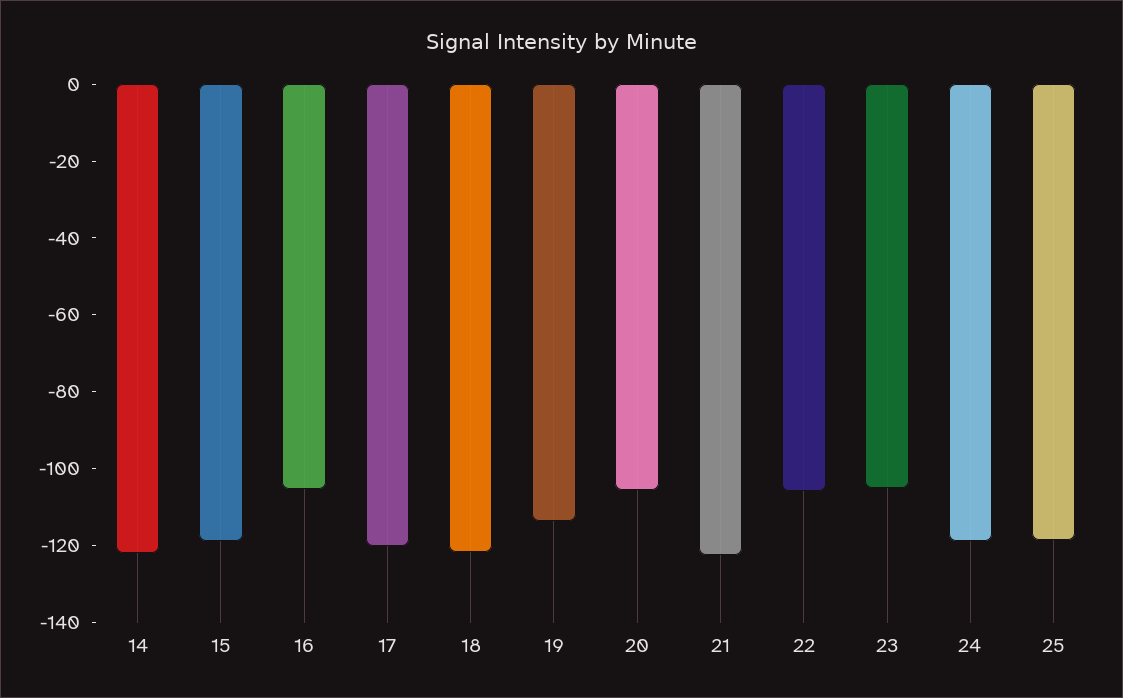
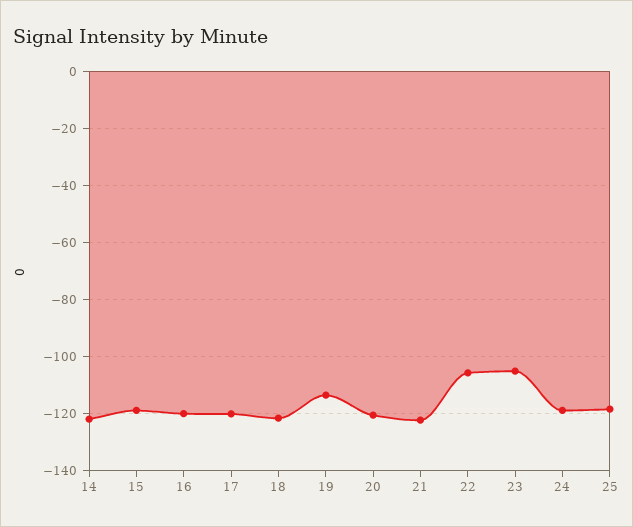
16: -105 -> -120
20: -105 -> -120

